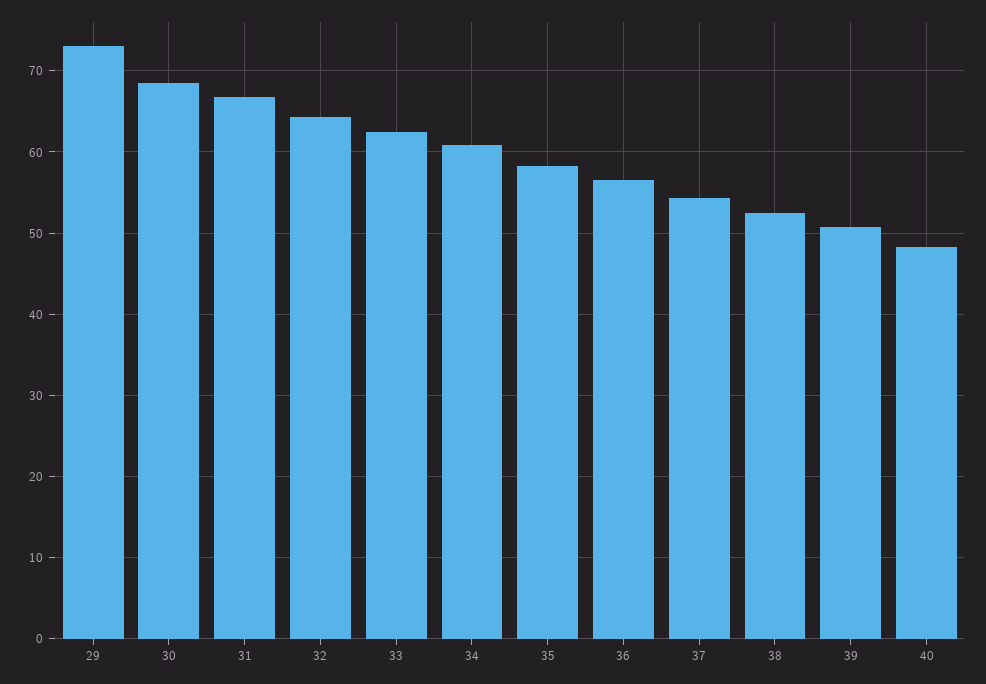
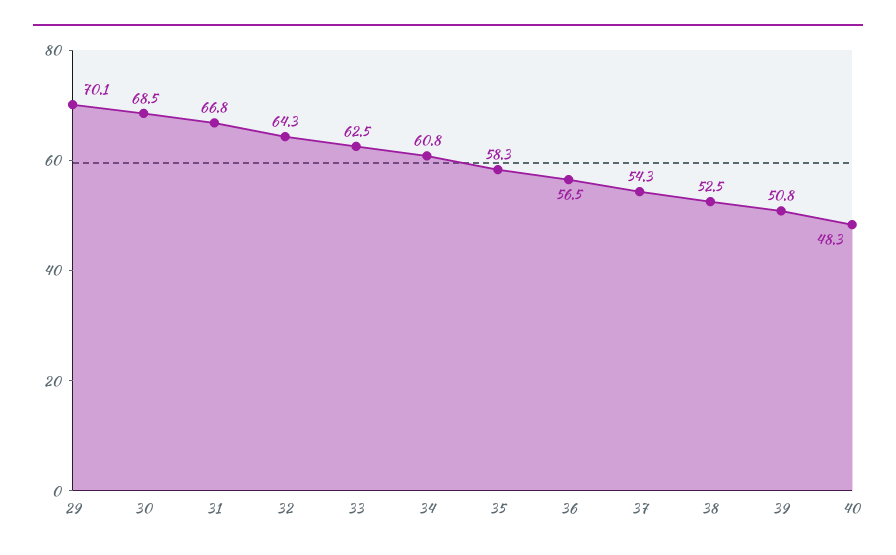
29: 73 -> 70.1

